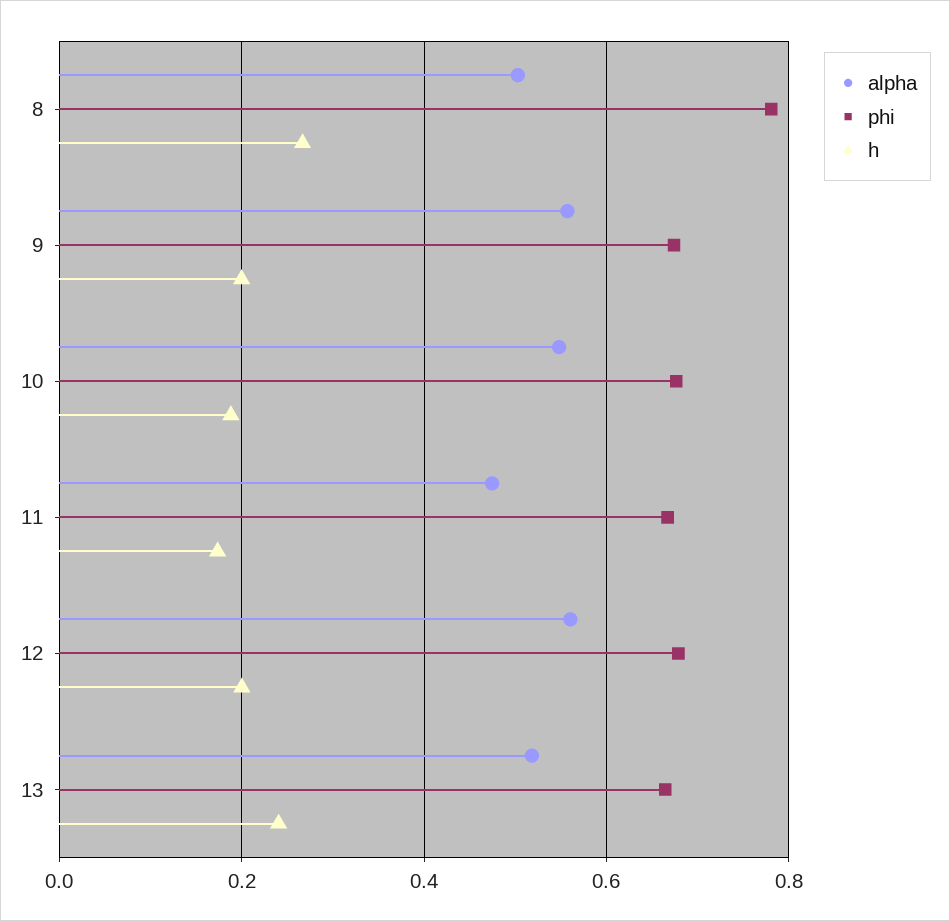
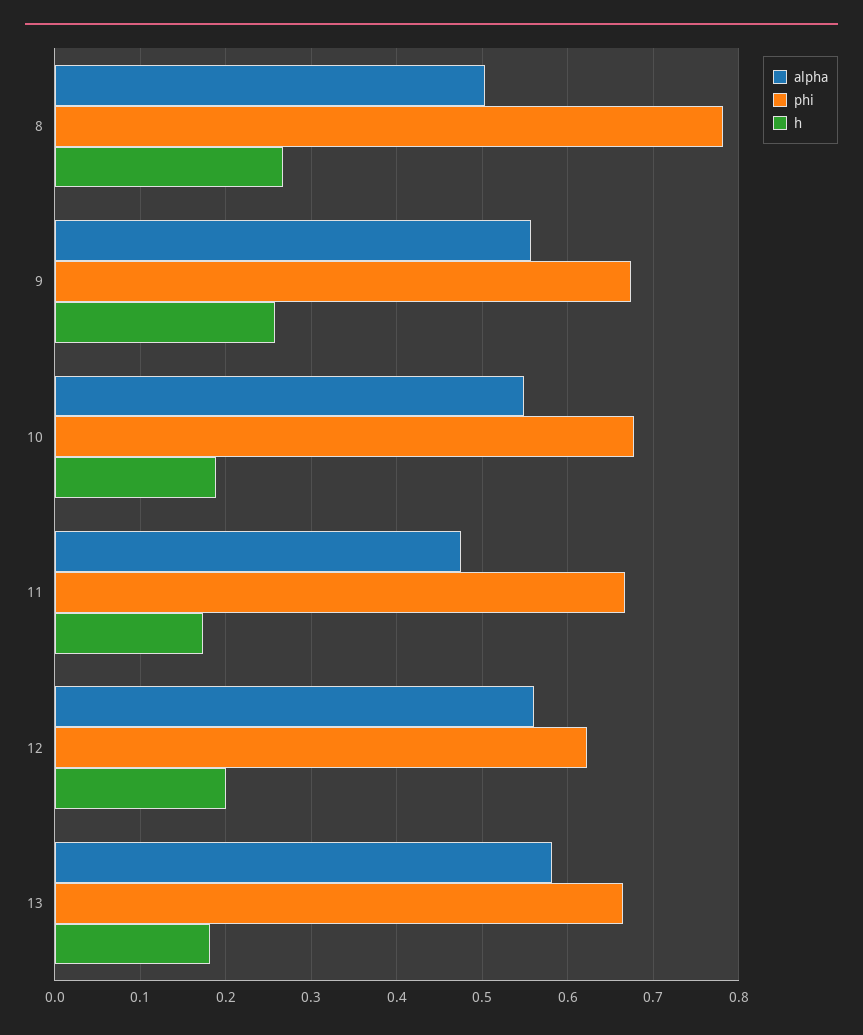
h, 9: 0.2 -> 0.26
phi, 12: 0.68 -> 0.62
alpha, 13: 0.52 -> 0.58
h, 13: 0.24 -> 0.18

